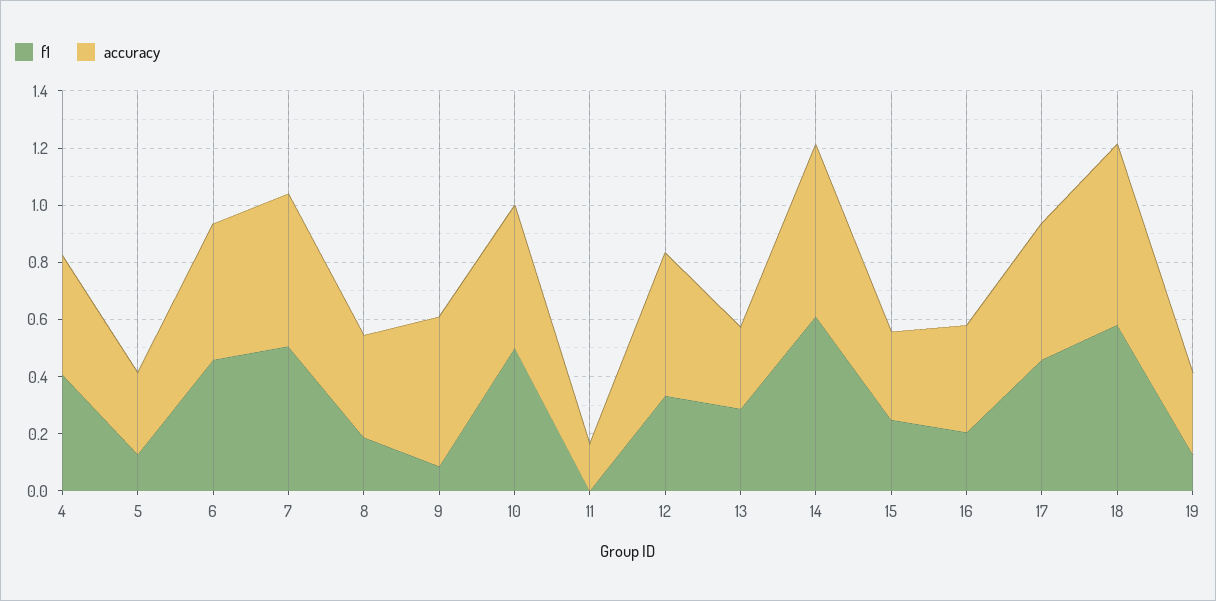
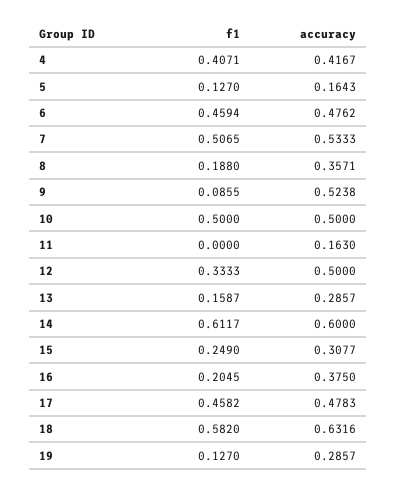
accuracy, 5: 0.3 -> 0.1643
f1, 13: 0.3 -> 0.1587

